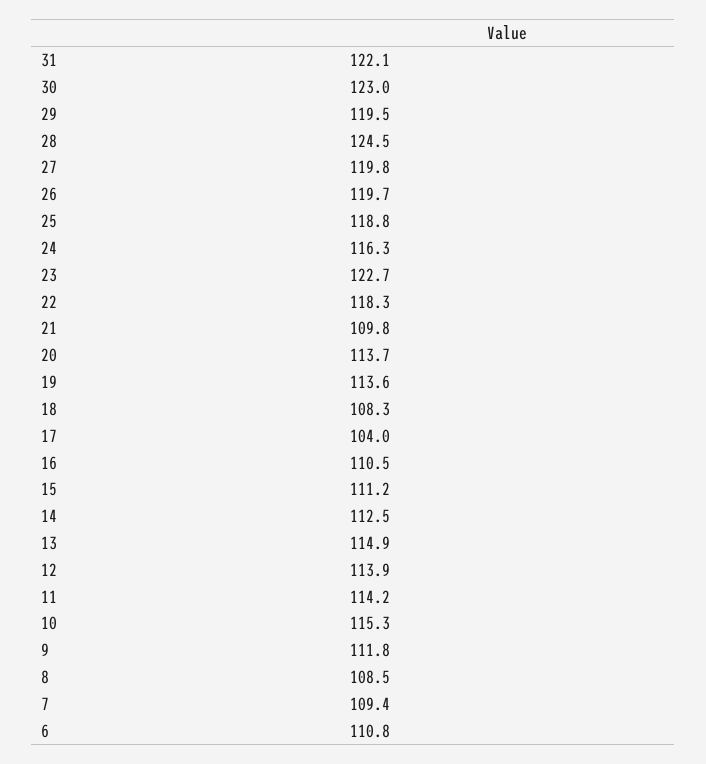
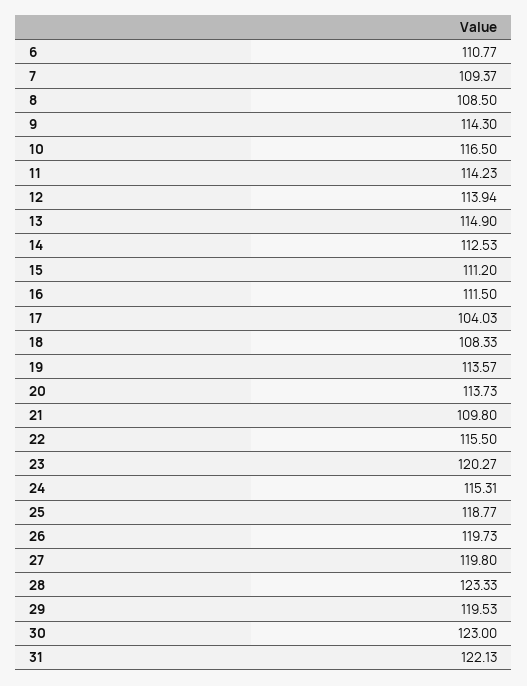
28: 124.5 -> 123.33
24: 116.3 -> 115.31
23: 122.7 -> 120.27
22: 118.3 -> 115.5
16: 110.5 -> 111.5
10: 115.3 -> 116.5
9: 111.8 -> 114.3

